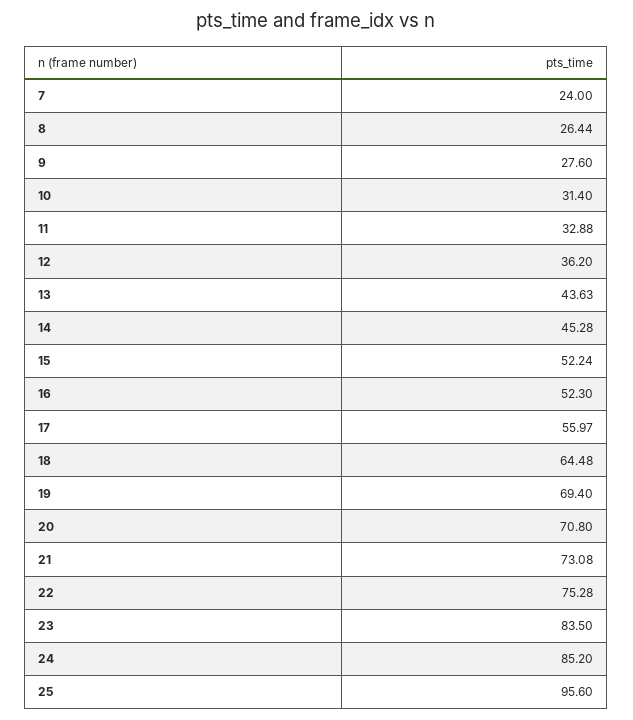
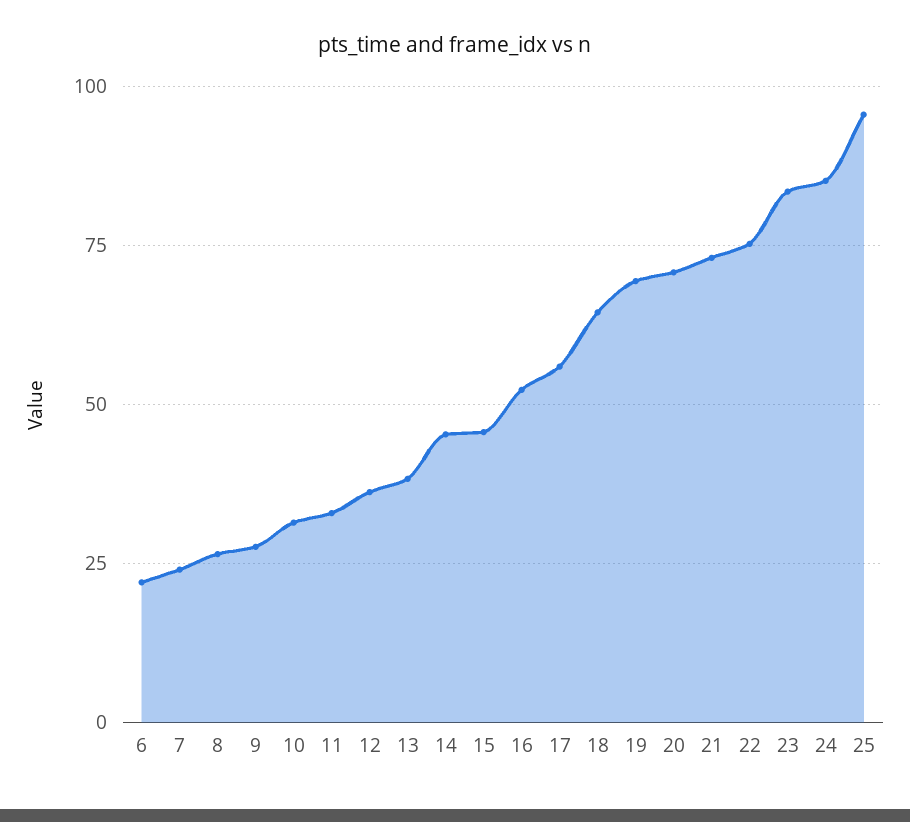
13: 43.63 -> 37.5
15: 52.24 -> 45
6: none -> 22.5

